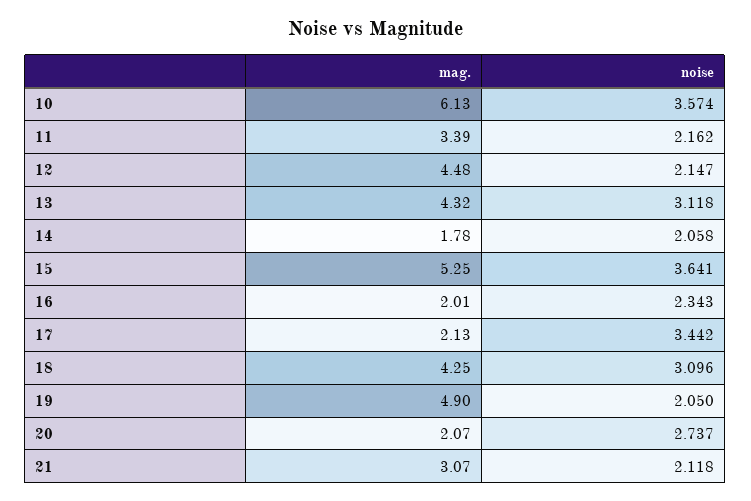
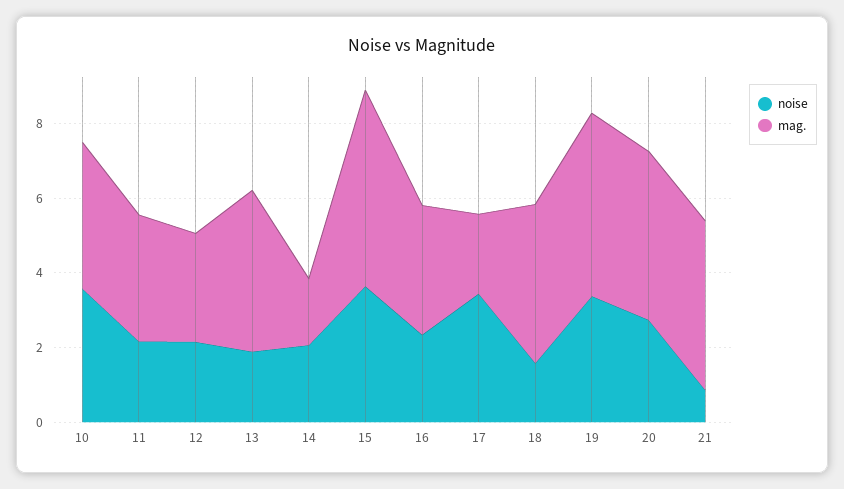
mag., 10: 6.13 -> 4
mag., 12: 4.48 -> 3
noise, 13: 3.118 -> 2
mag., 16: 2.01 -> 3.5
noise, 18: 3.096 -> 1.5
noise, 19: 2.05 -> 3.5
mag., 20: 2.07 -> 4.5
mag., 21: 3.07 -> 4.5
noise, 21: 2.118 -> 1

